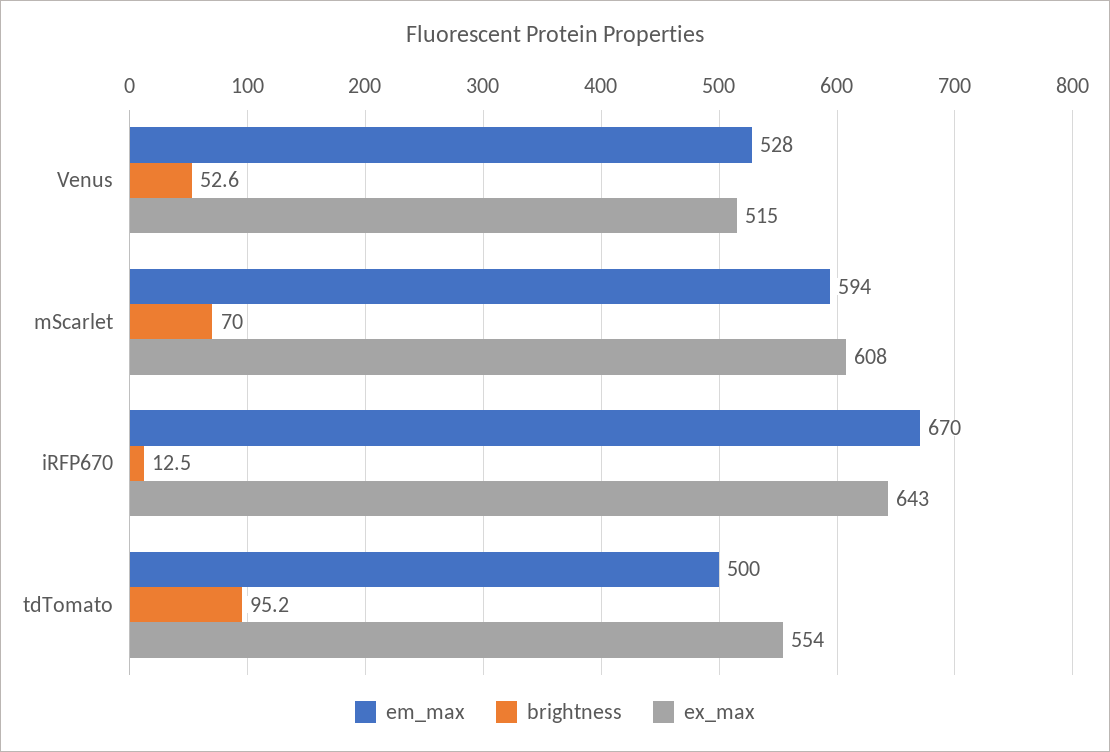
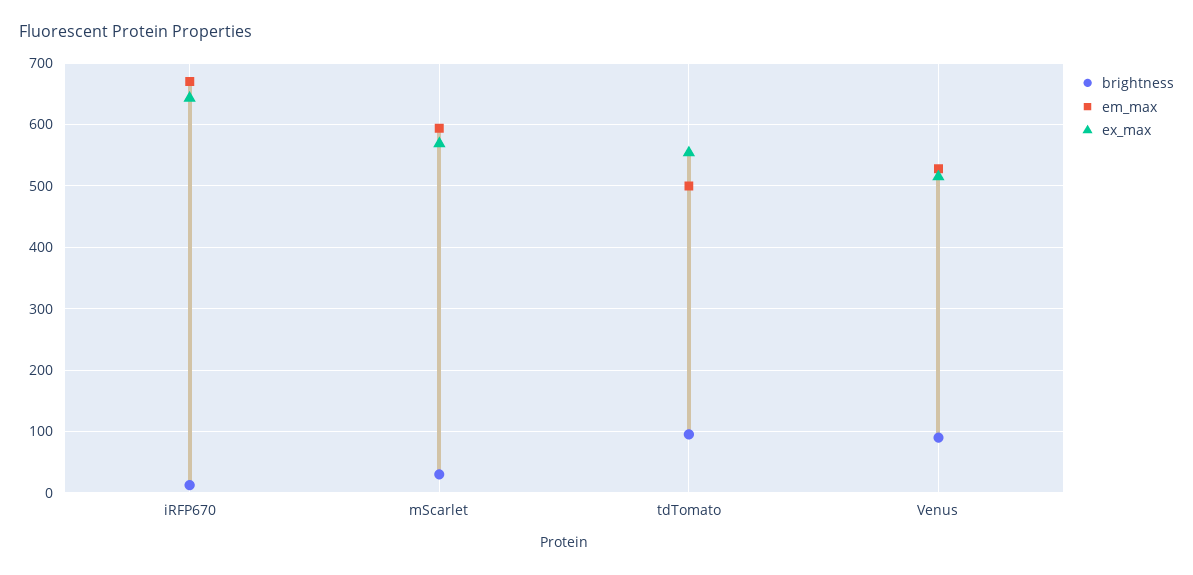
brightness, Venus: 52.6 -> 90
brightness, mScarlet: 70 -> 30
ex_max, mScarlet: 608 -> 570

